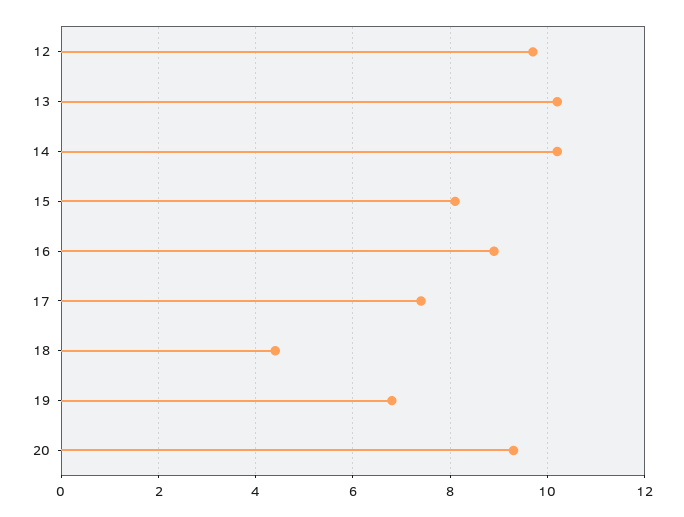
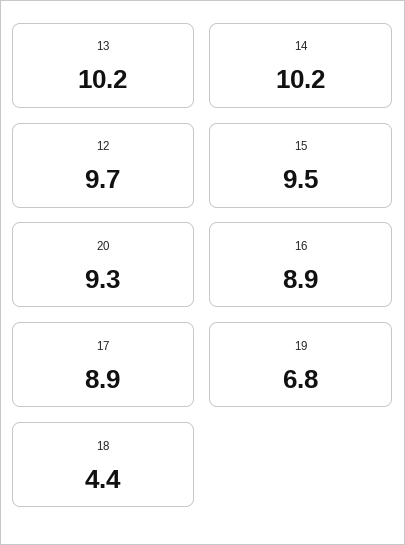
15: 8 -> 9.5
17: 7.5 -> 8.9

